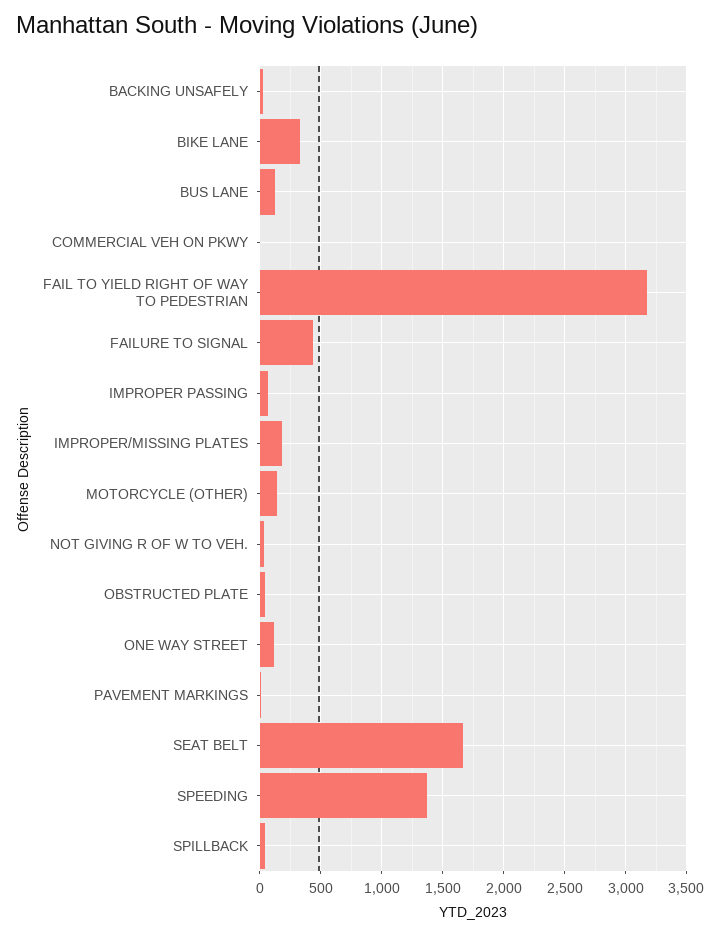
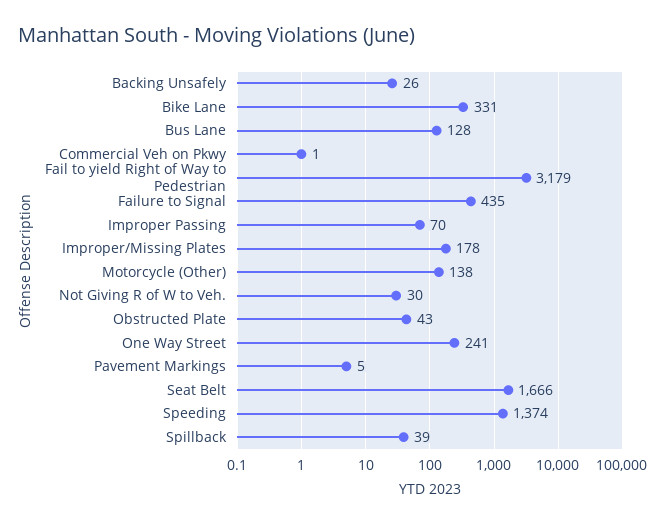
ONE WAY STREET: 100 -> 241

